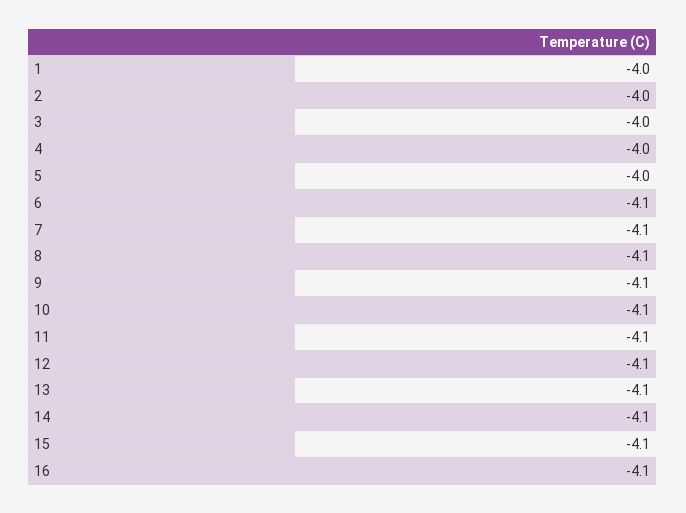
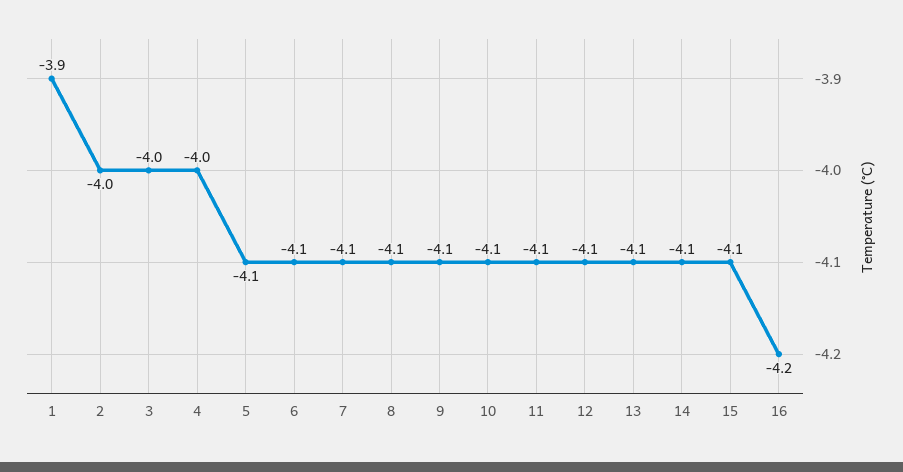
1: -4 -> -3.9
5: -4 -> -4.1
16: -4.1 -> -4.2

